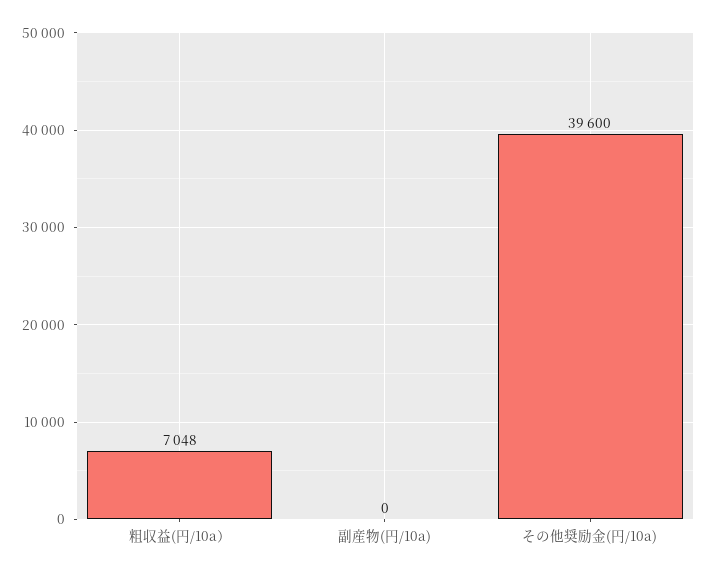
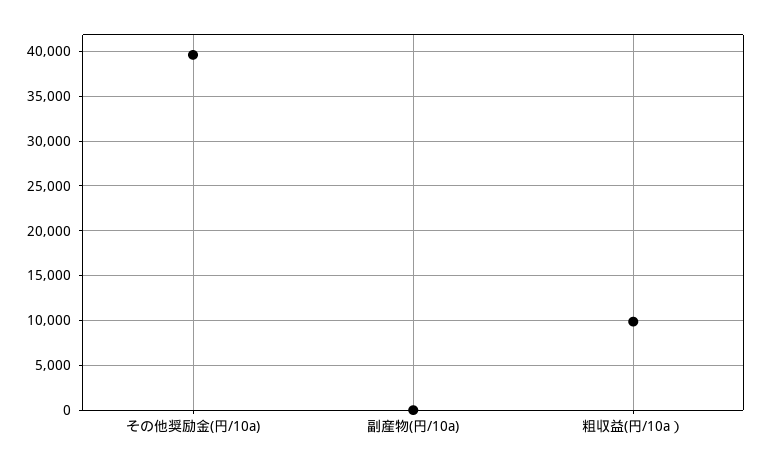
粗収益(円/10a）: 7048 -> 10000

